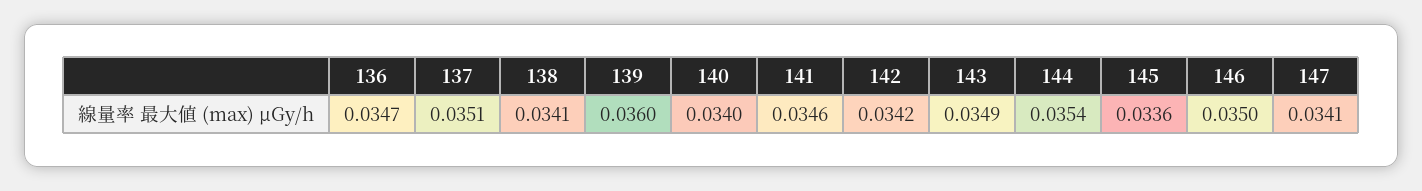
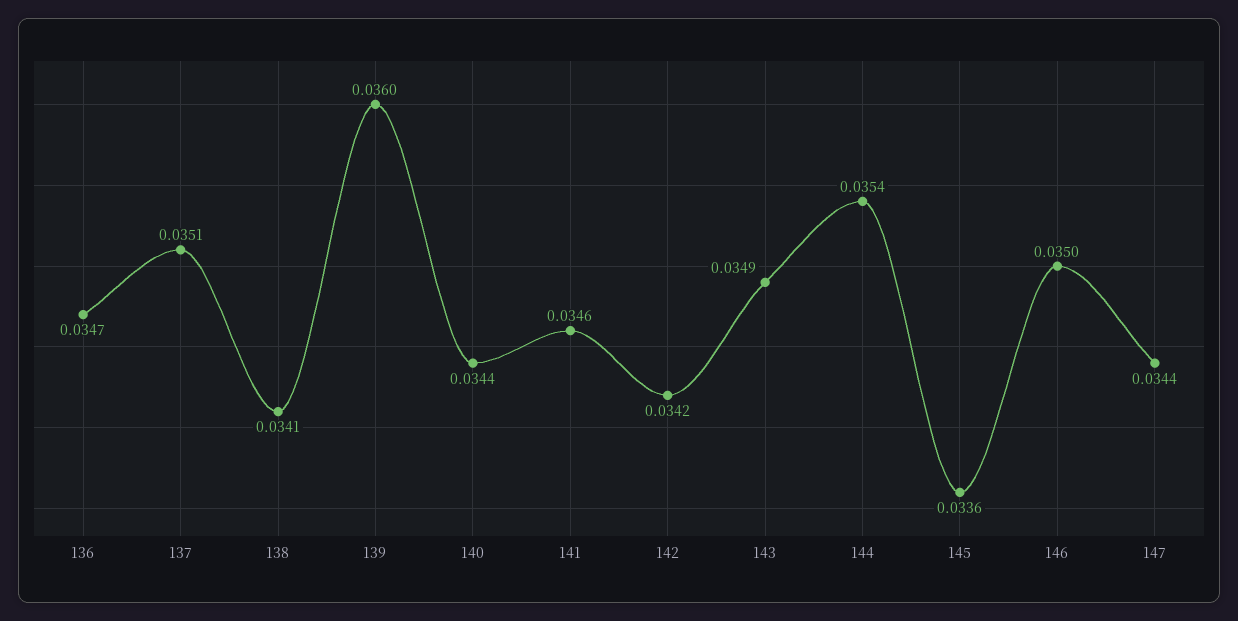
140: 0.034 -> 0.0344
147: 0.0341 -> 0.0344

